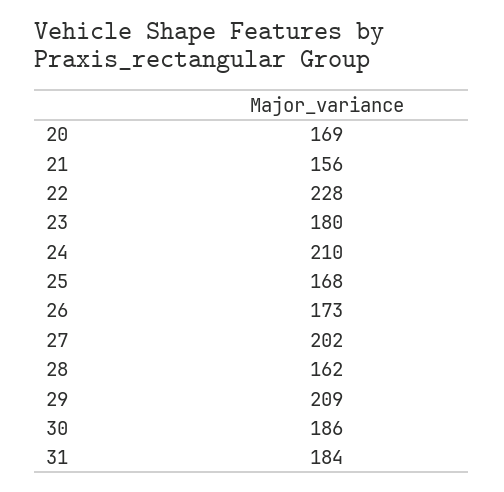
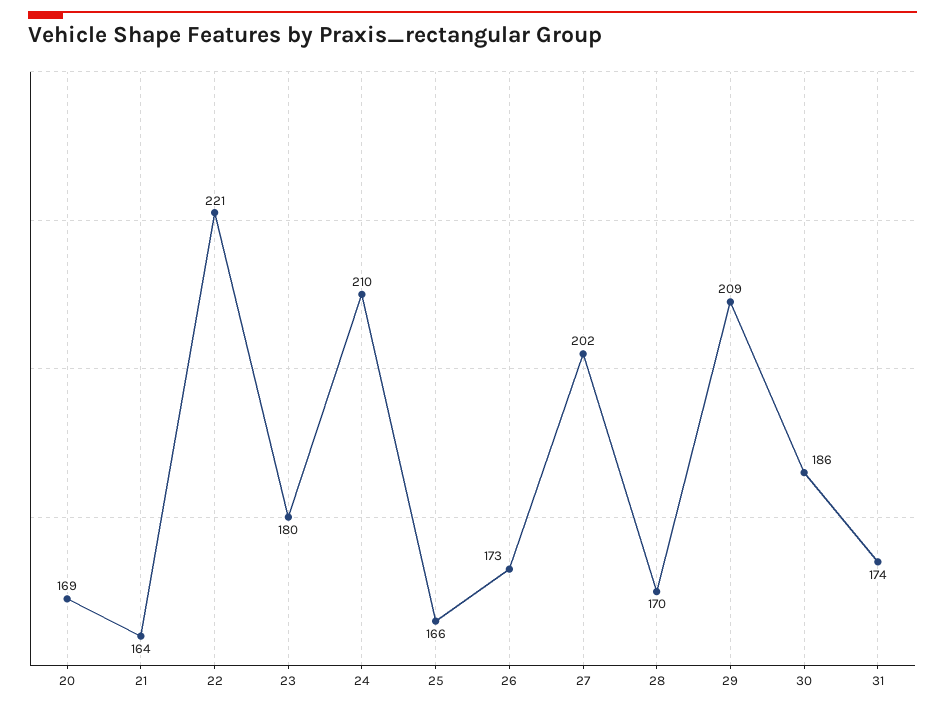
21: 156 -> 164
22: 228 -> 221
25: 168 -> 166
28: 162 -> 170
31: 184 -> 174

